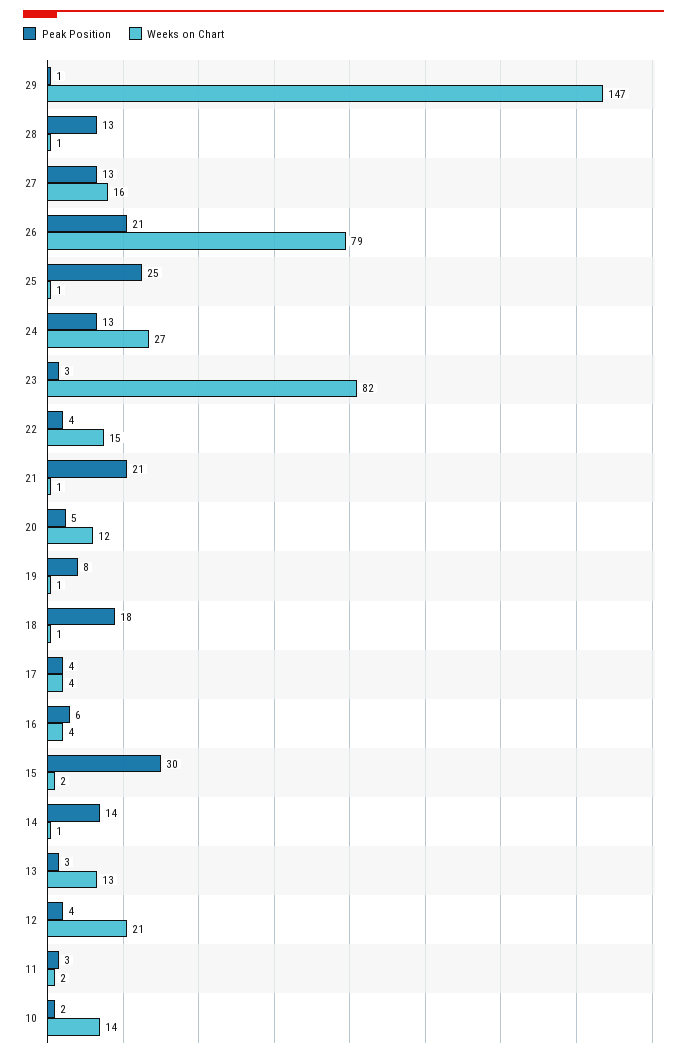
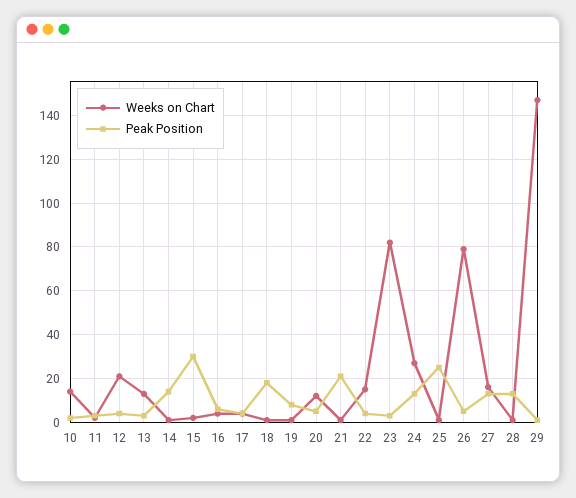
Peak Position, 26: 21 -> 5

